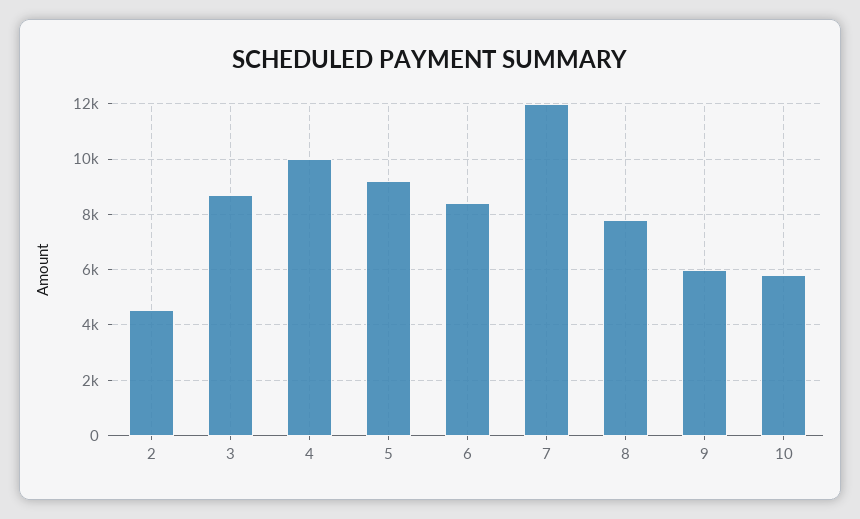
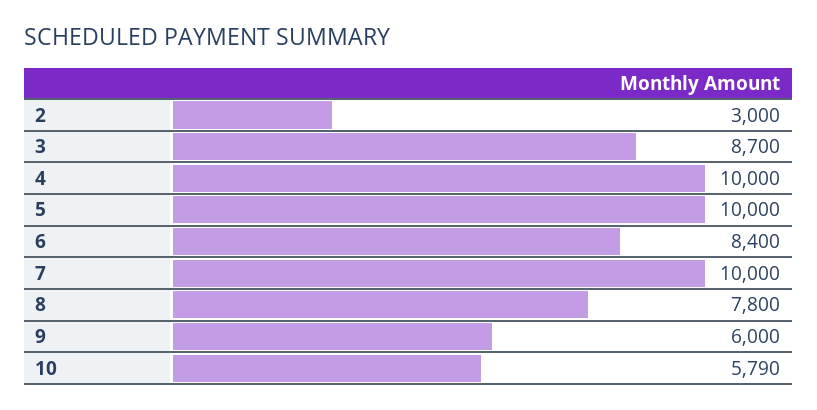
2: 4500 -> 3000
5: 9250 -> 10000
7: 12000 -> 10000

